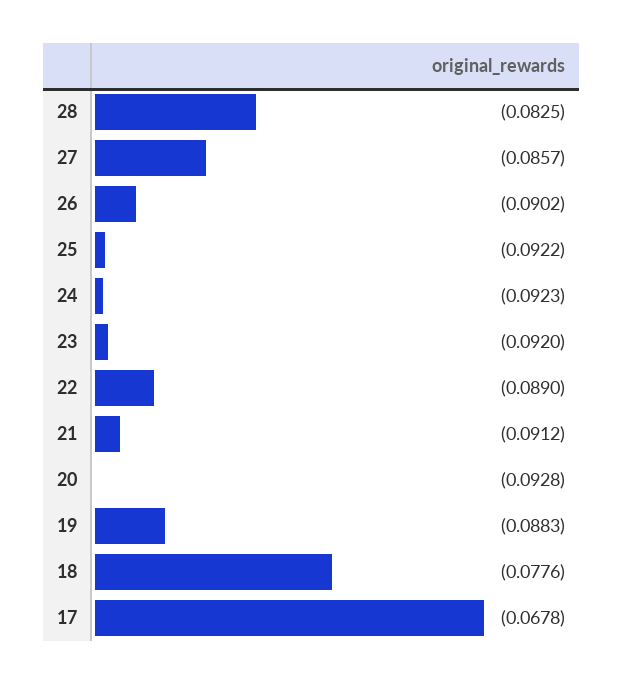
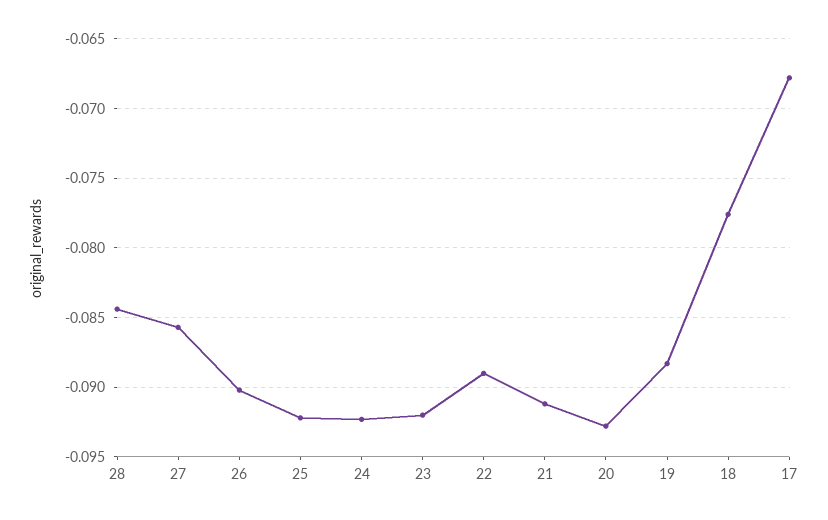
28: -0.0825 -> -0.0845

